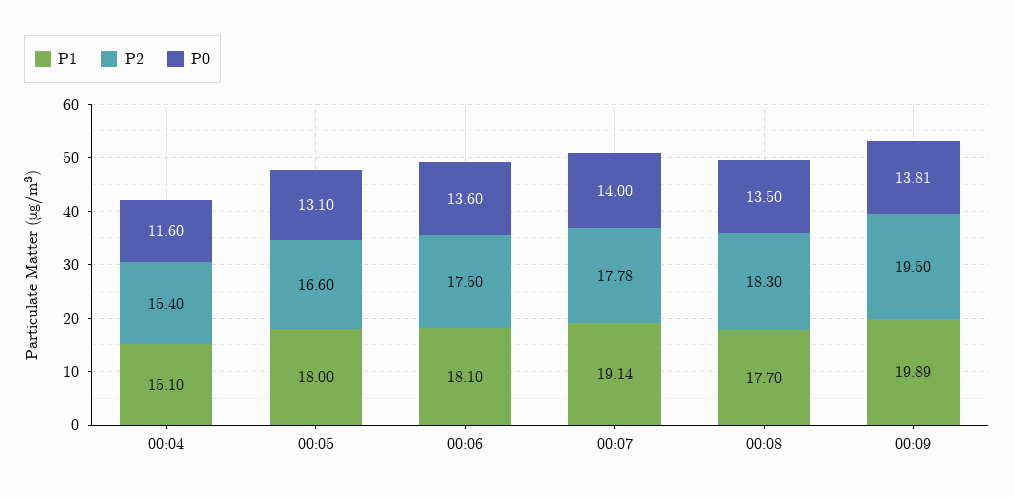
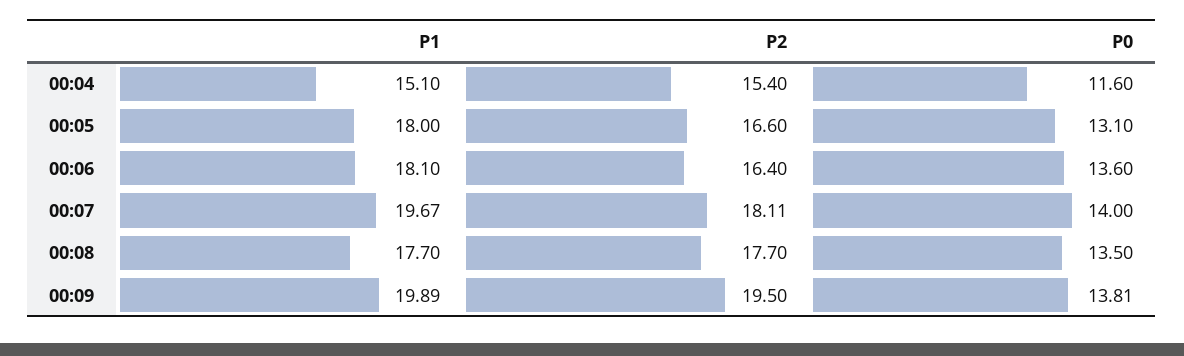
P2, 00:06: 17.5 -> 16.4
P1, 00:07: 19.14 -> 19.67
P2, 00:07: 17.78 -> 18.11
P2, 00:08: 18.3 -> 17.7

